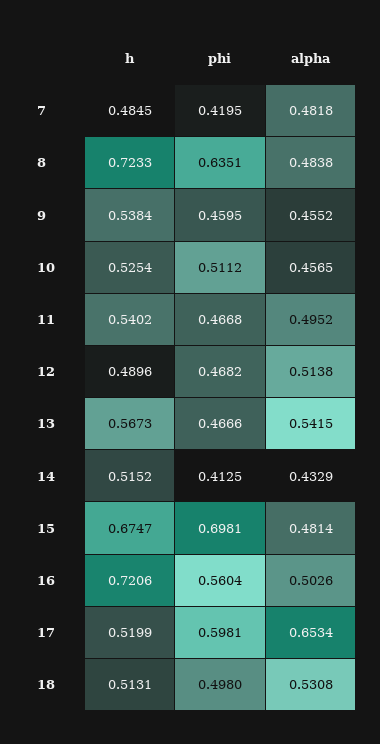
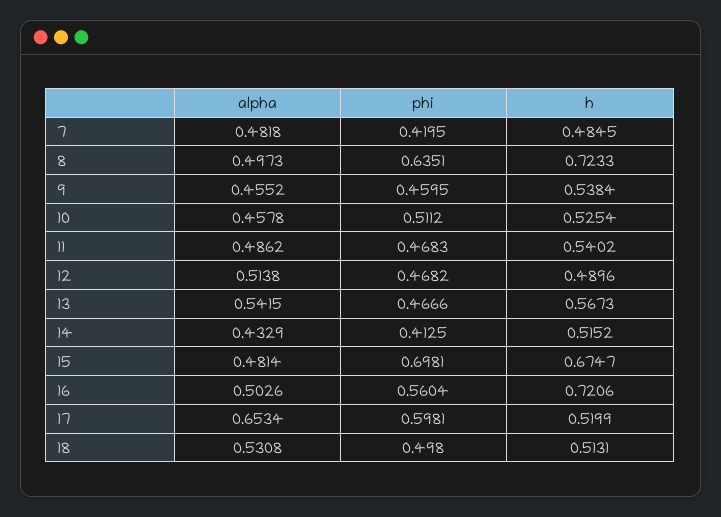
alpha, 8: 0.4838 -> 0.4973
alpha, 10: 0.4565 -> 0.4578
phi, 11: 0.4668 -> 0.4683
alpha, 11: 0.4952 -> 0.4862

